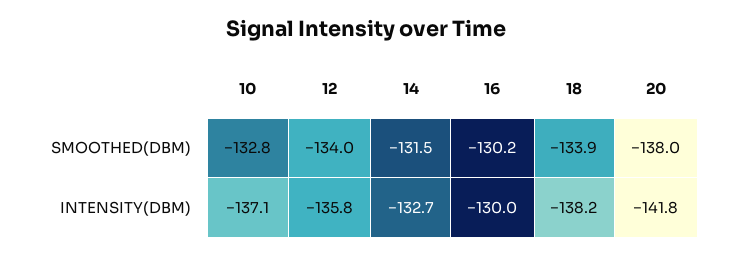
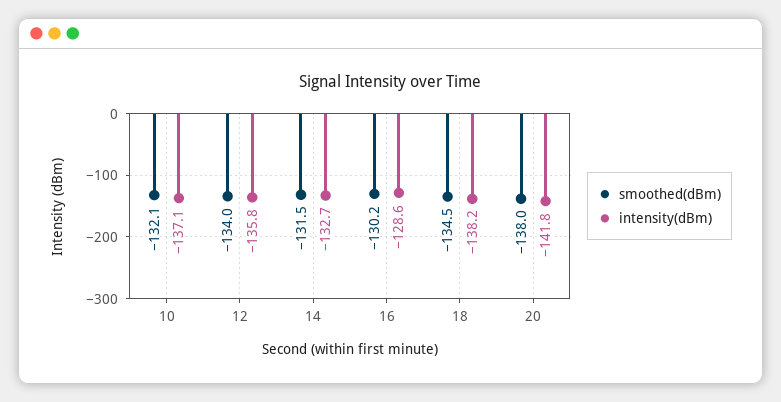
SMOOTHED(DBM), 10: -132.8 -> -132.1
SMOOTHED(DBM), 18: -133.9 -> -134.5
INTENSITY(DBM), 16: -130 -> -128.6

